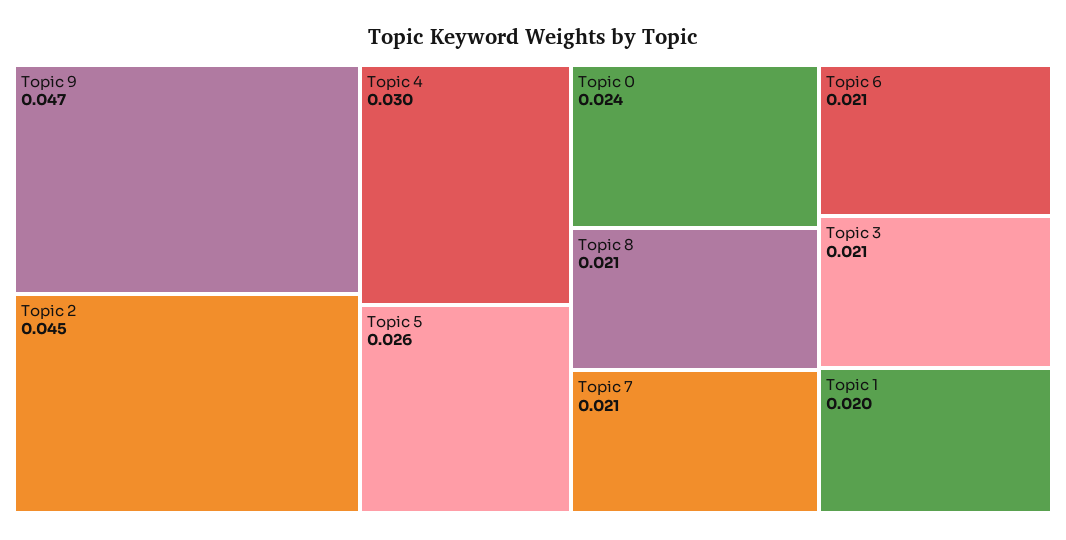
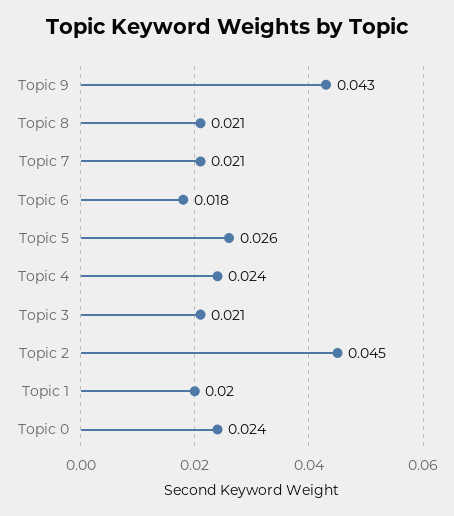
Topic 9: 0.047 -> 0.043
Topic 4: 0.03 -> 0.024
Topic 6: 0.021 -> 0.018

